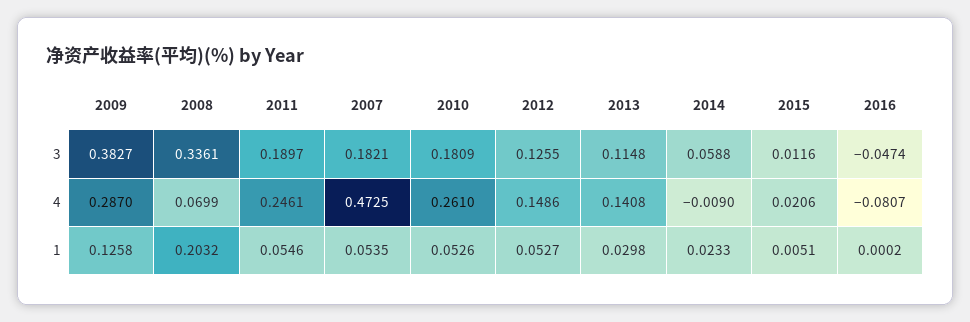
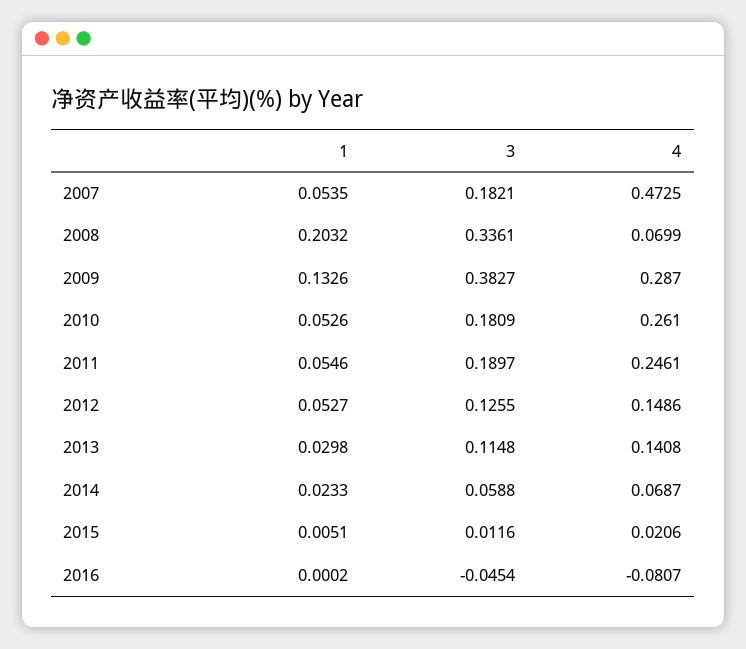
2016, 3: -0.0474 -> -0.0454
2014, 4: -0.009 -> 0.0687
2009, 1: 0.1258 -> 0.1326

